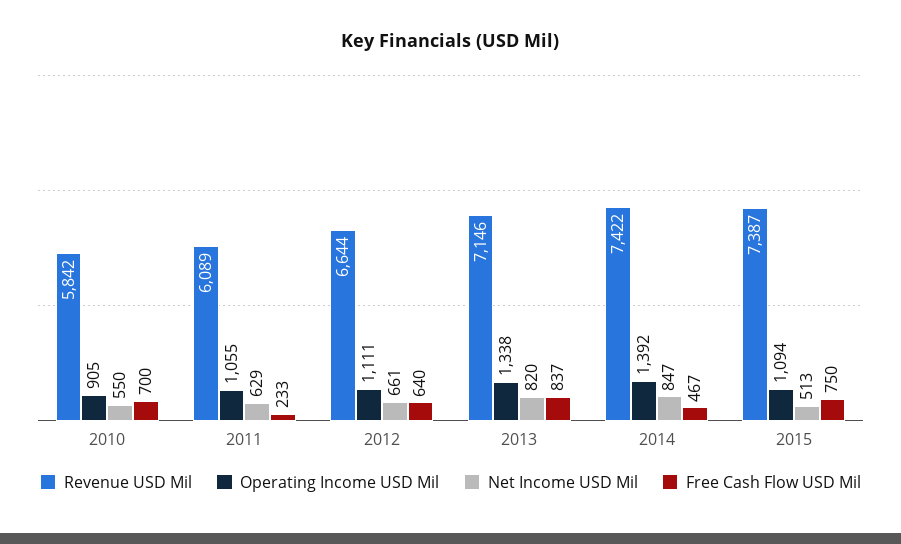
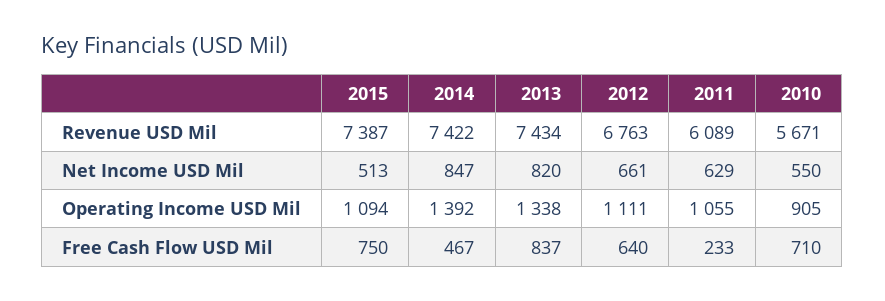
Revenue USD Mil, 2010: 5842 -> 5671
Free Cash Flow USD Mil, 2010: 700 -> 710
Revenue USD Mil, 2012: 6644 -> 6763
Revenue USD Mil, 2013: 7146 -> 7434

